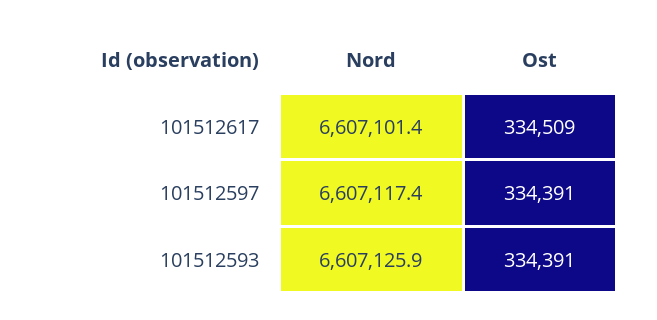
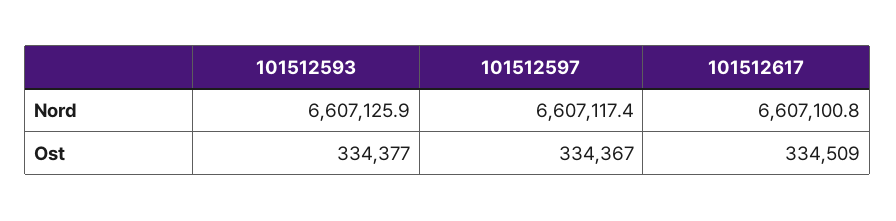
Nord, 101512617: 6607101.4 -> 6607100.8
Ost, 101512597: 334391 -> 334367
Ost, 101512593: 334391 -> 334377

